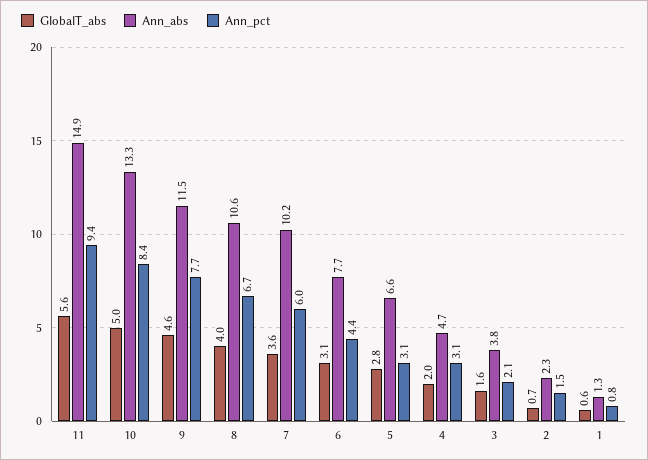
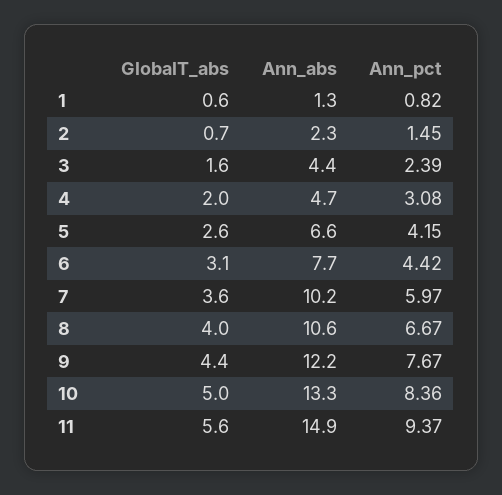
GlobalT_abs, 9: 4.6 -> 4.4
Ann_abs, 9: 11.5 -> 12.2
GlobalT_abs, 5: 2.8 -> 2.6
Ann_pct, 5: 3.1 -> 4.15
Ann_abs, 3: 3.8 -> 4.4
Ann_pct, 3: 2.1 -> 2.39

